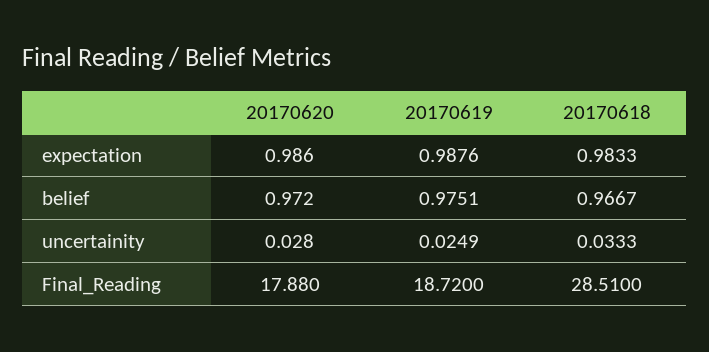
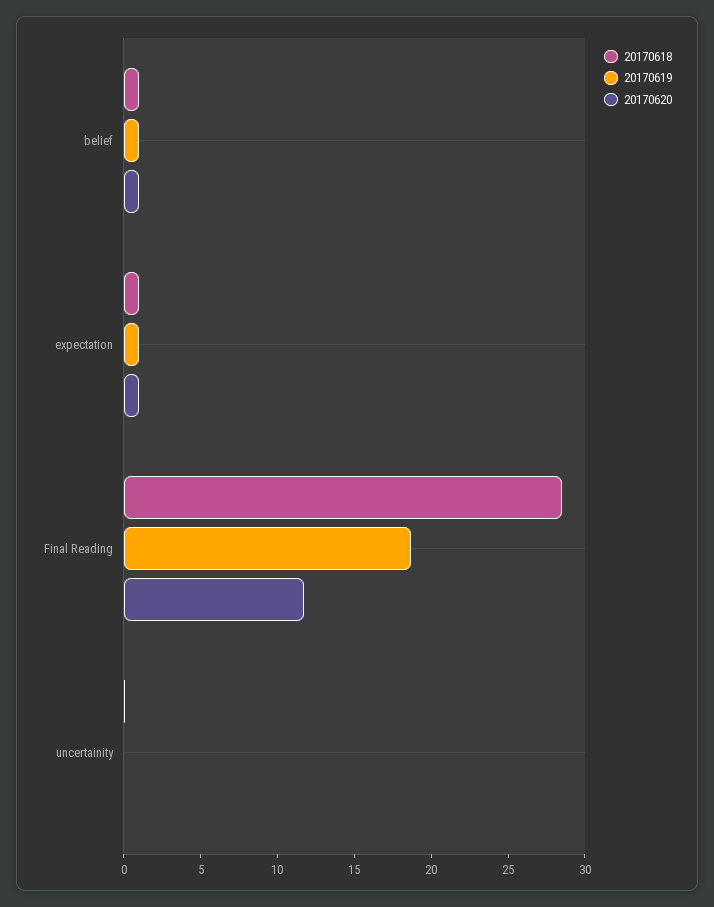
20170620, Final_Reading: 17.88 -> 12

